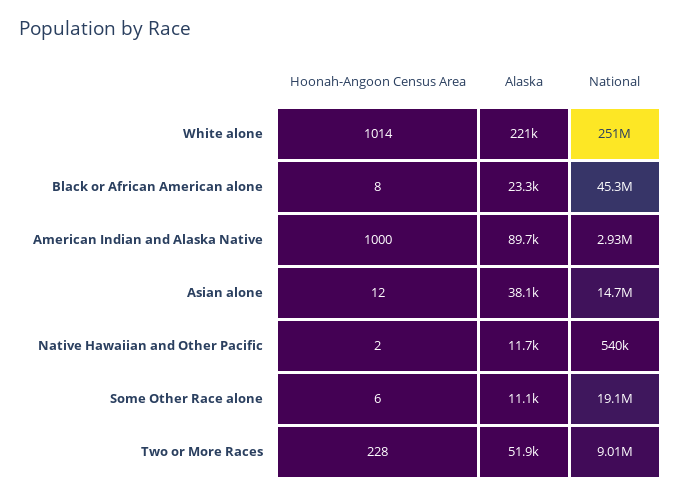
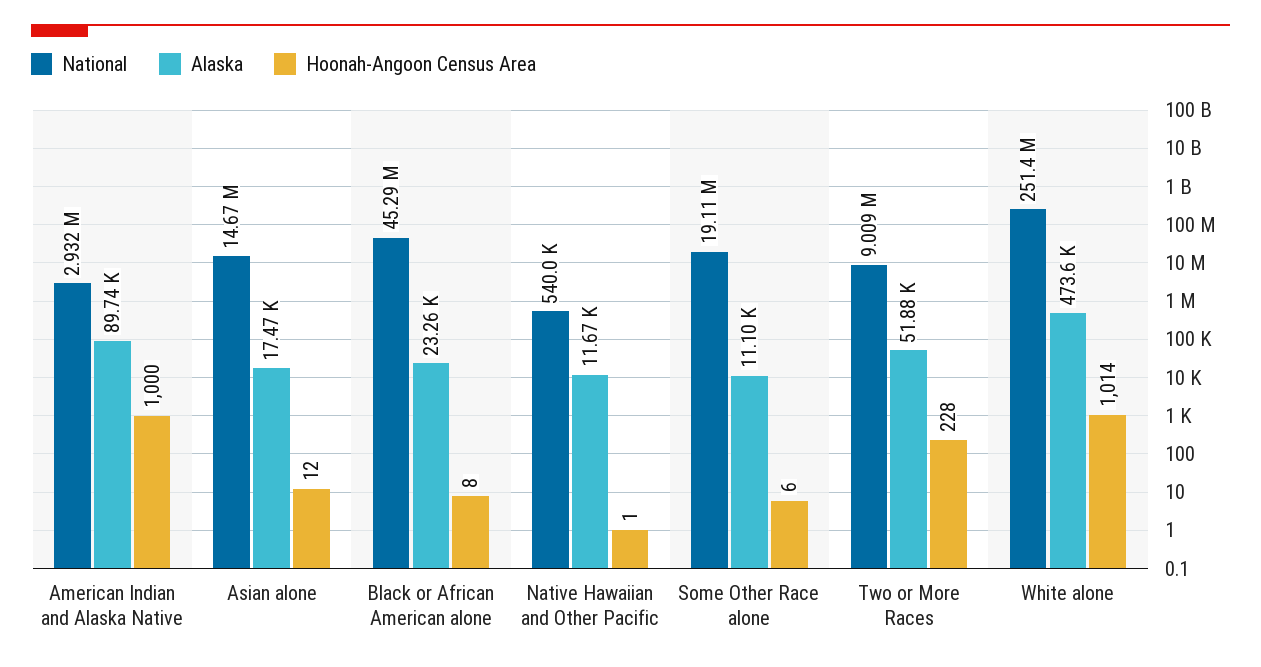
Alaska, White alone: 221000 -> 473600
Alaska, Asian alone: 38100 -> 17470
Hoonah-Angoon Census Area, Native Hawaiian and Other Pacific: 2 -> 1

